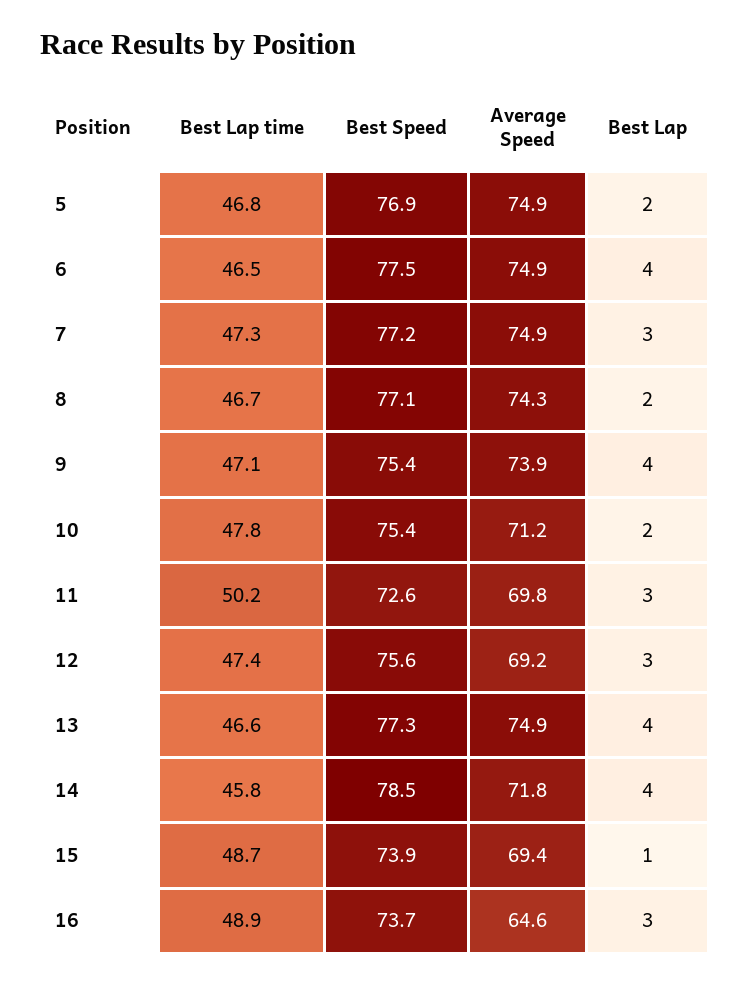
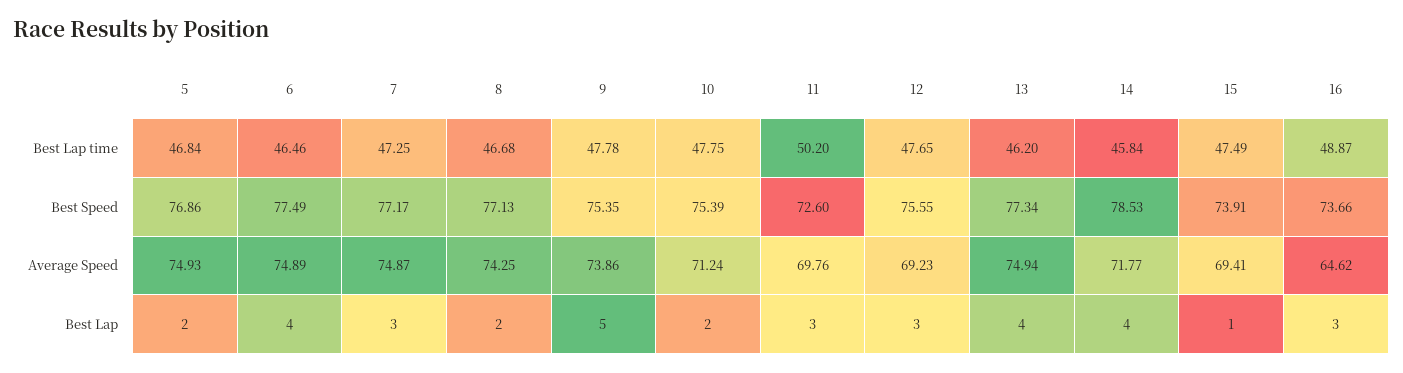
Best Lap time, 9: 47.1 -> 47.78
Best Lap, 9: 4 -> 5
Best Lap time, 12: 47.4 -> 47.65
Best Lap time, 13: 46.6 -> 46.2
Best Lap time, 15: 48.7 -> 47.49

